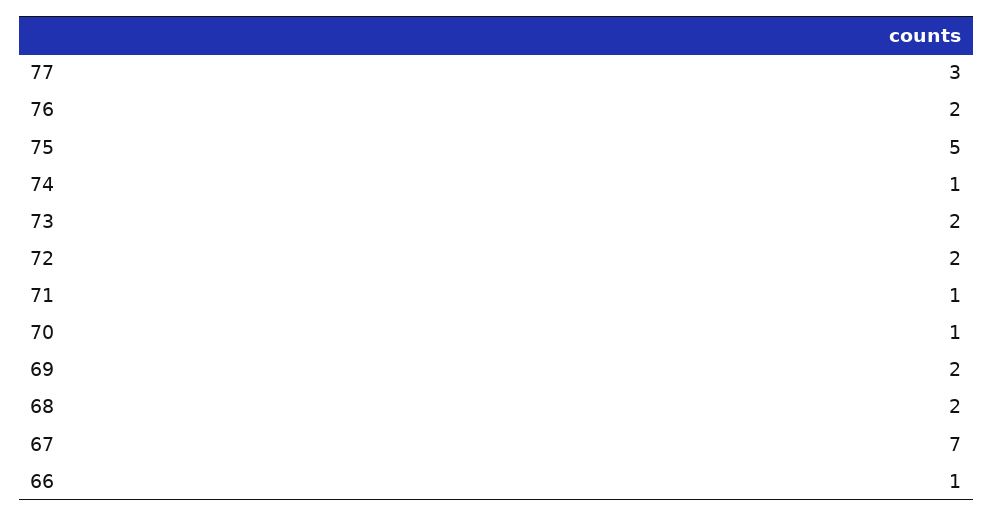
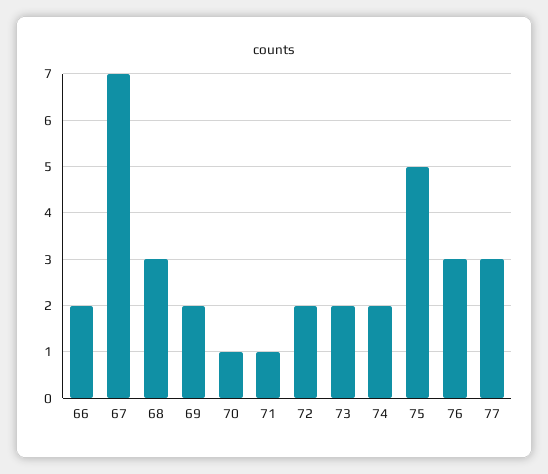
76: 2 -> 3
74: 1 -> 2
68: 2 -> 3
66: 1 -> 2

